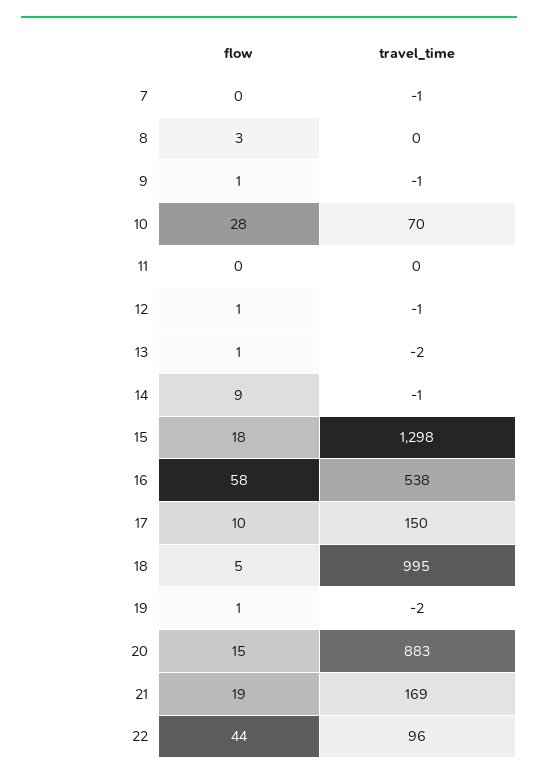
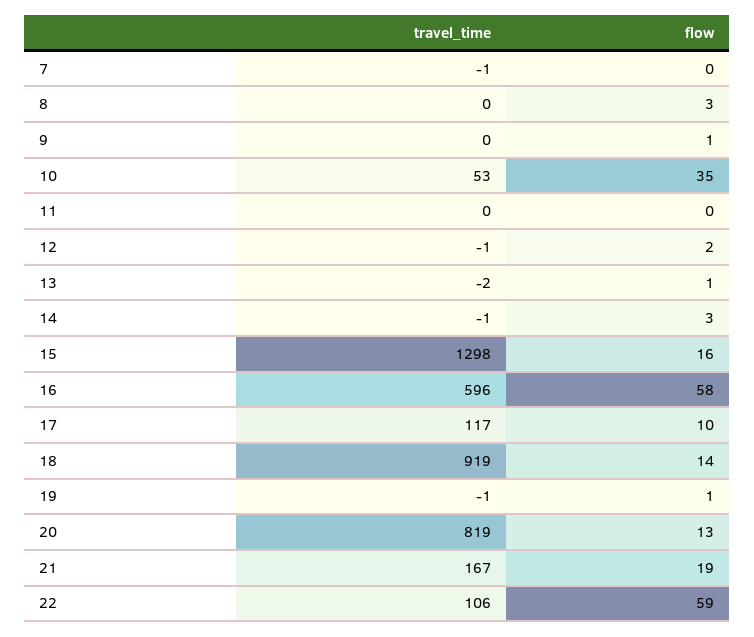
travel_time, 9: -1 -> 0
flow, 10: 28 -> 35
travel_time, 10: 70 -> 53
flow, 12: 1 -> 2
flow, 14: 9 -> 3
flow, 15: 18 -> 16
travel_time, 16: 538 -> 596
travel_time, 17: 150 -> 117
flow, 18: 5 -> 14
travel_time, 18: 995 -> 919
travel_time, 19: -2 -> -1
flow, 20: 15 -> 13
travel_time, 20: 883 -> 819
travel_time, 21: 169 -> 167
flow, 22: 44 -> 59
travel_time, 22: 96 -> 106

